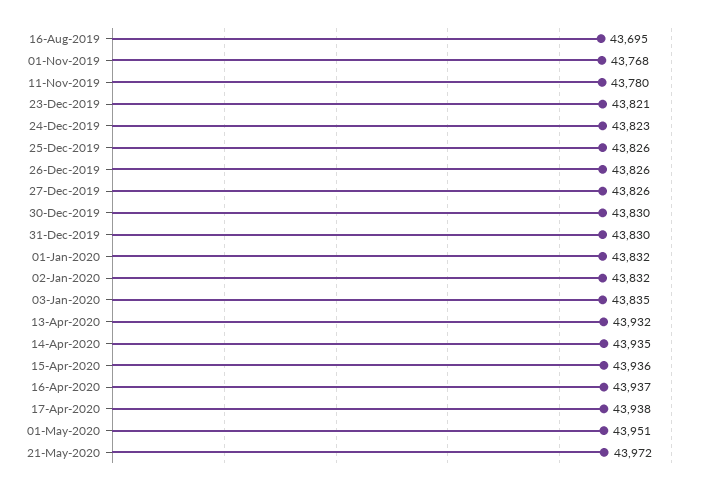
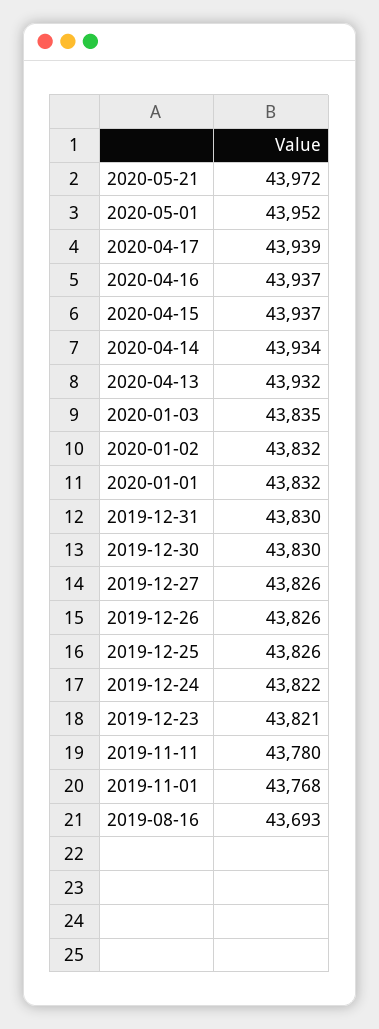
16-Aug-2019: 43695 -> 43693
24-Dec-2019: 43823 -> 43822
14-Apr-2020: 43935 -> 43934
15-Apr-2020: 43936 -> 43937
17-Apr-2020: 43938 -> 43939
01-May-2020: 43951 -> 43952

